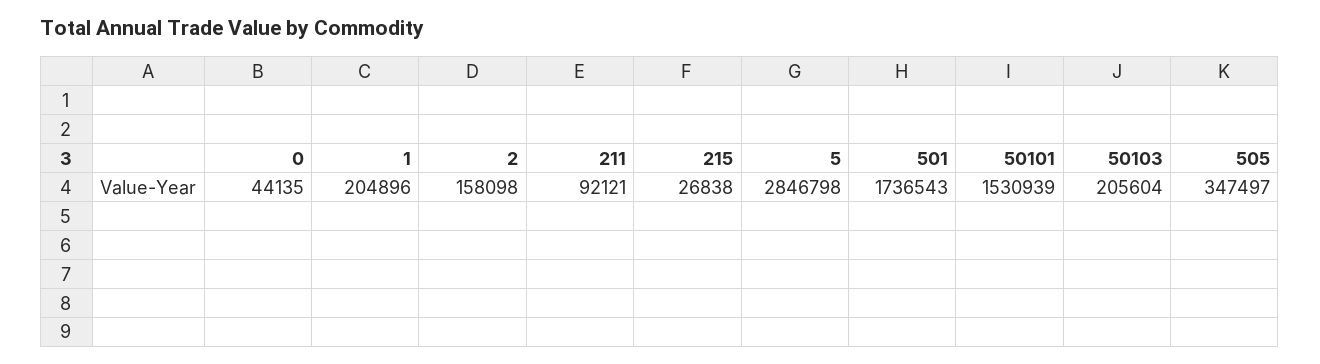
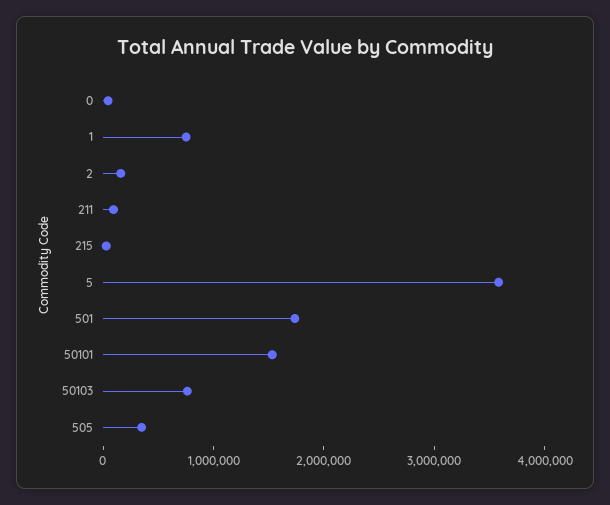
1: 204896 -> 800000
5: 2846798 -> 3600000
50103: 205604 -> 800000

